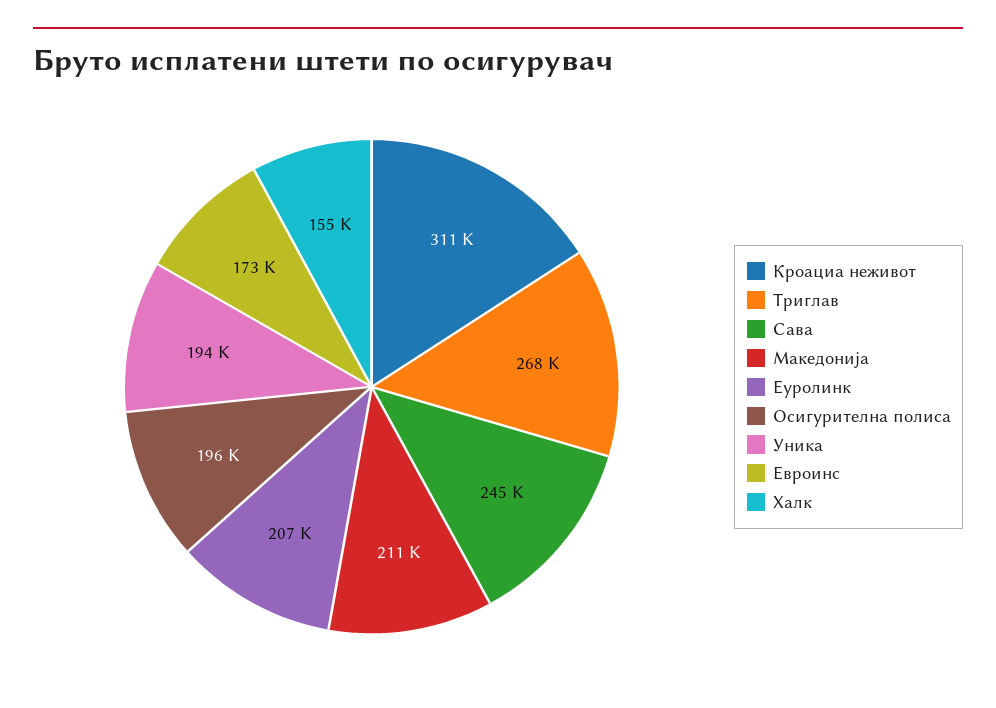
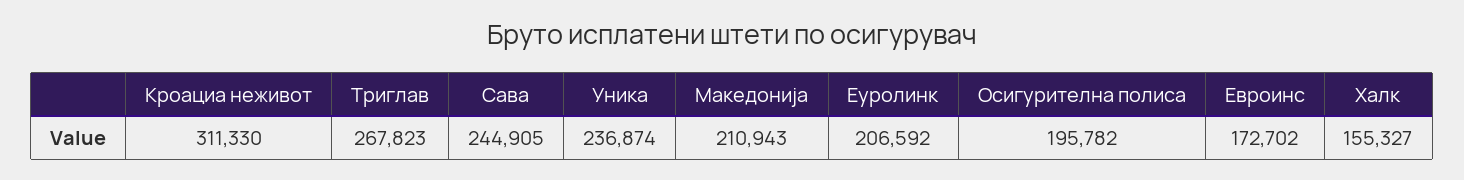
Уника: 194000 -> 236874

